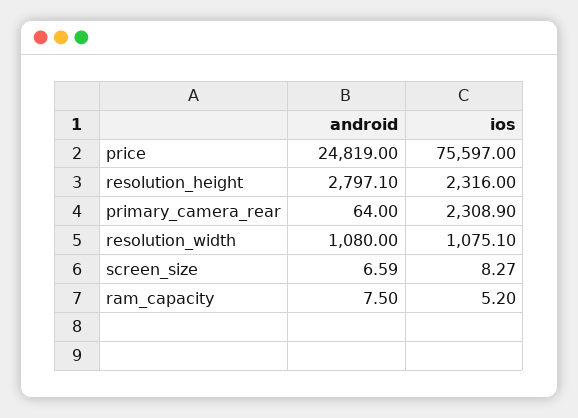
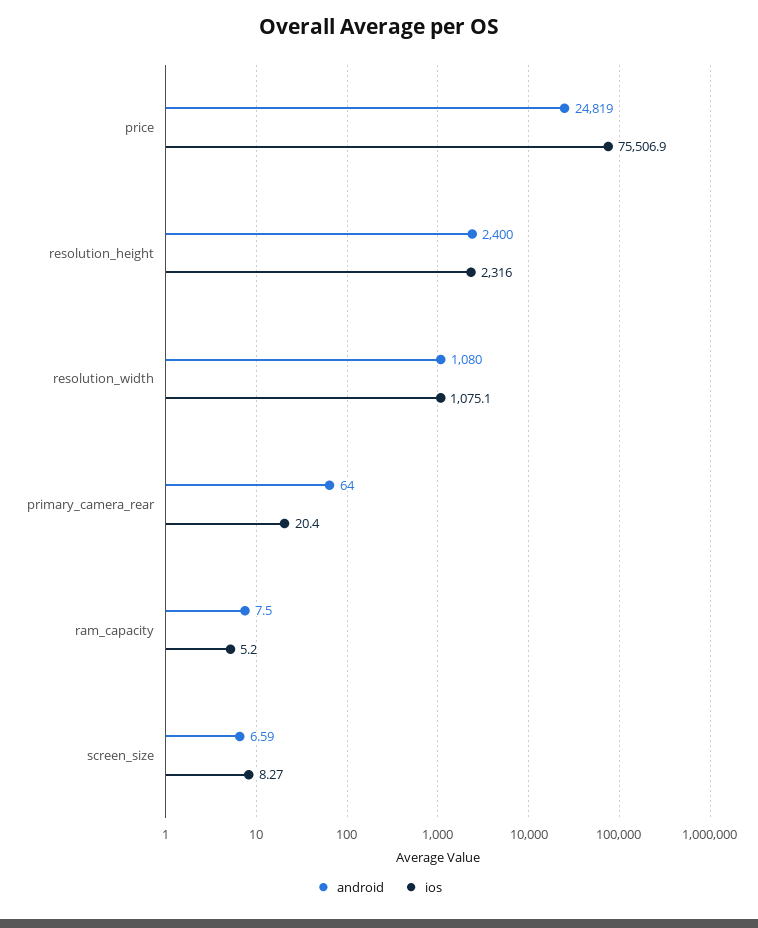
ios, price: 75597 -> 75506.9
android, resolution_height: 2797.1 -> 2400
ios, primary_camera_rear: 2308.9 -> 20.4

